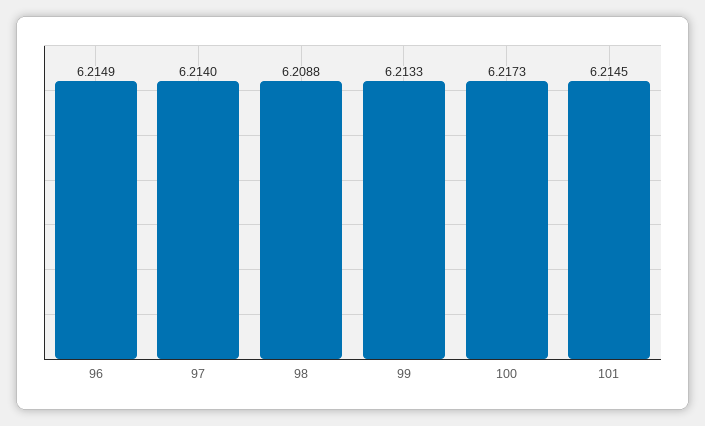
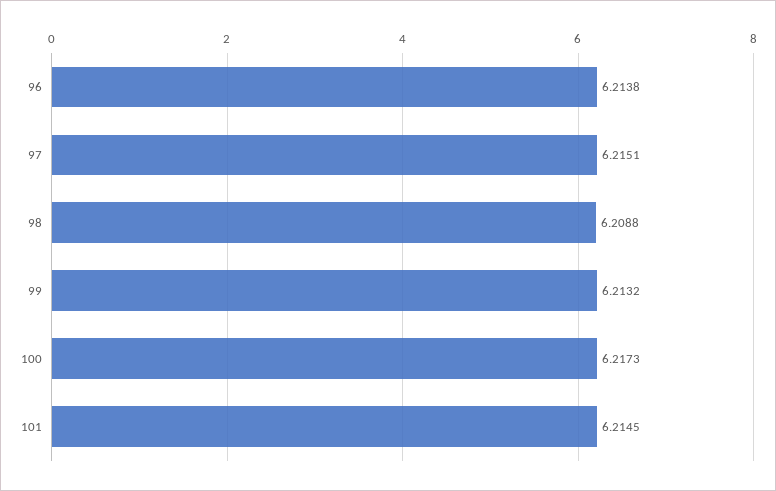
96: 6.2149 -> 6.2138
97: 6.214 -> 6.2151
99: 6.2133 -> 6.2132

